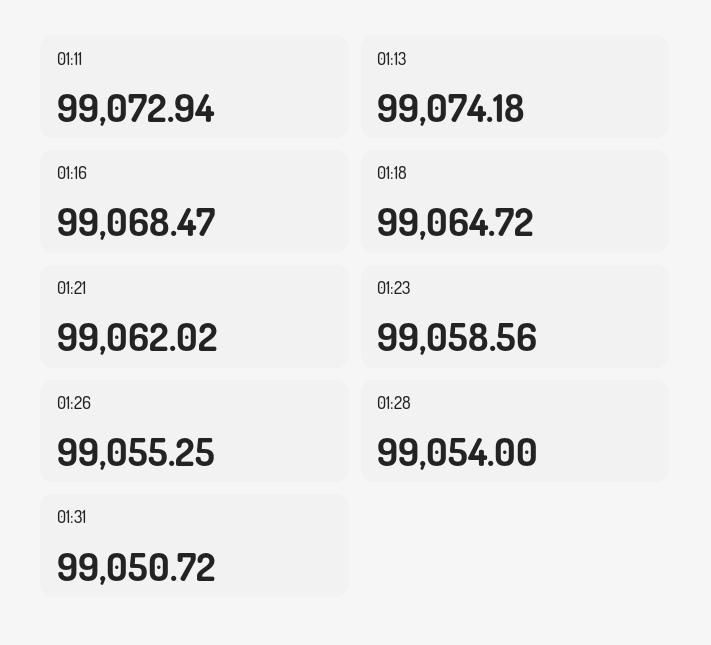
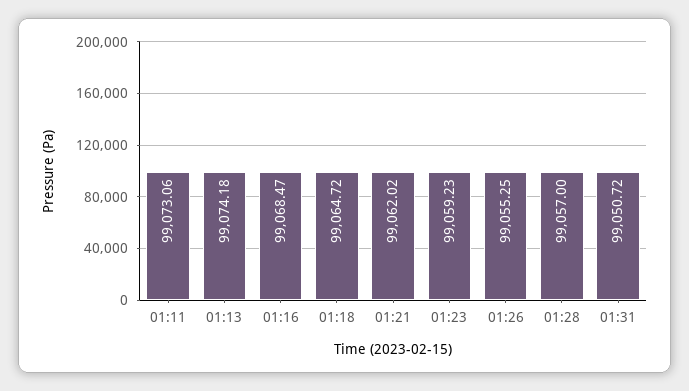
01:11: 99072.94 -> 99073.06
01:23: 99058.56 -> 99059.23
01:28: 99054 -> 99057

